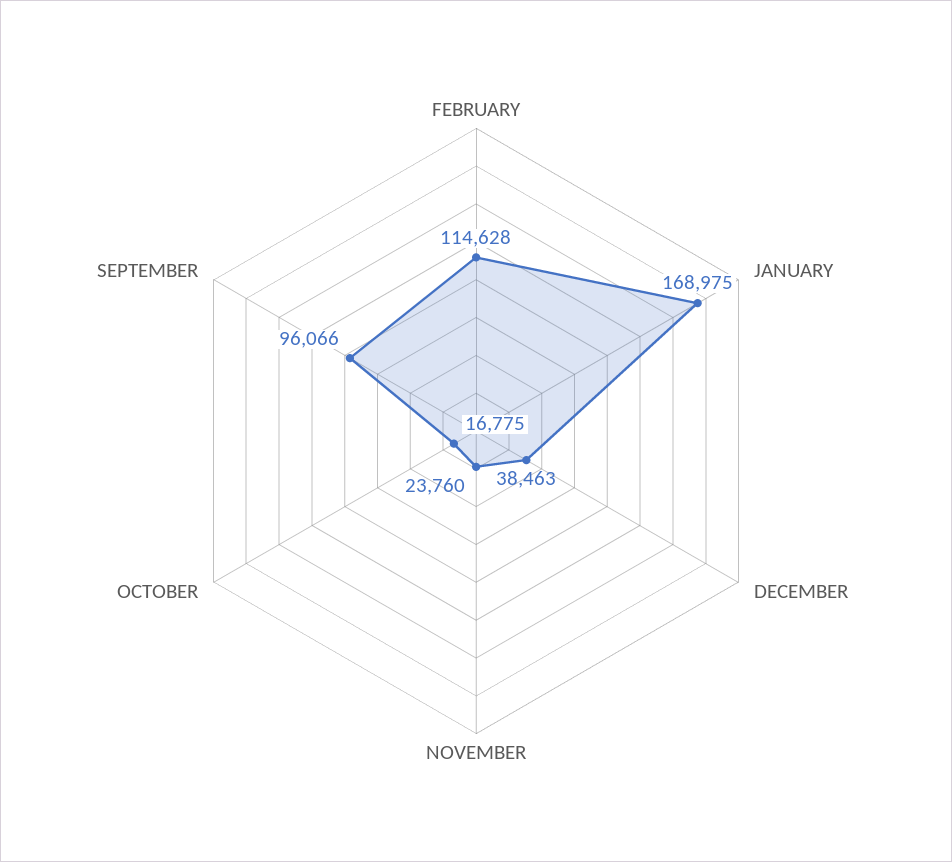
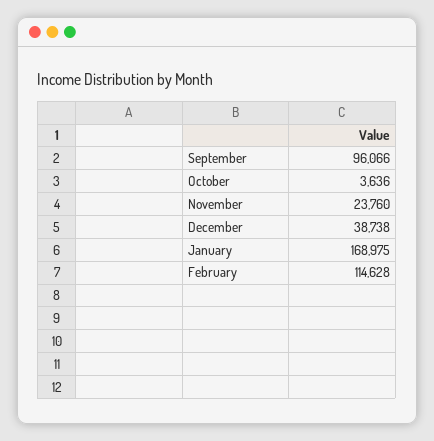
DECEMBER: 38463 -> 38738
OCTOBER: 16775 -> 3636

